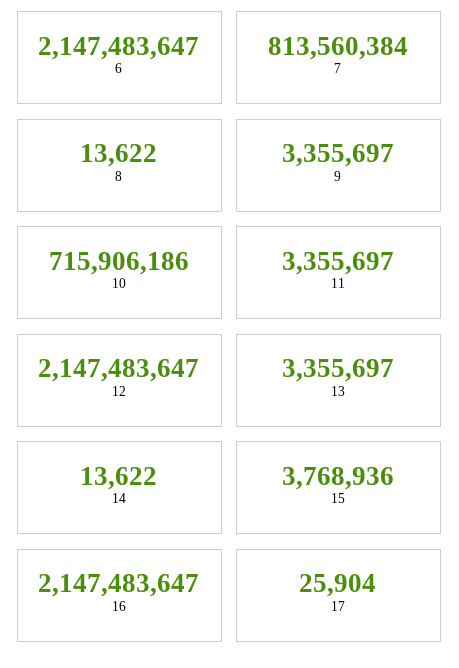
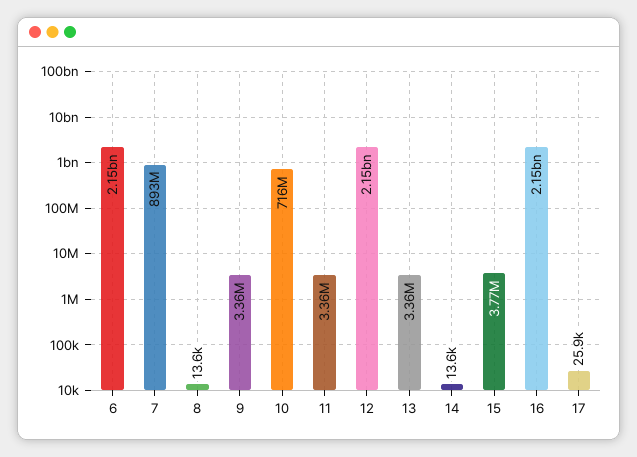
7: 813560384 -> 893000000

